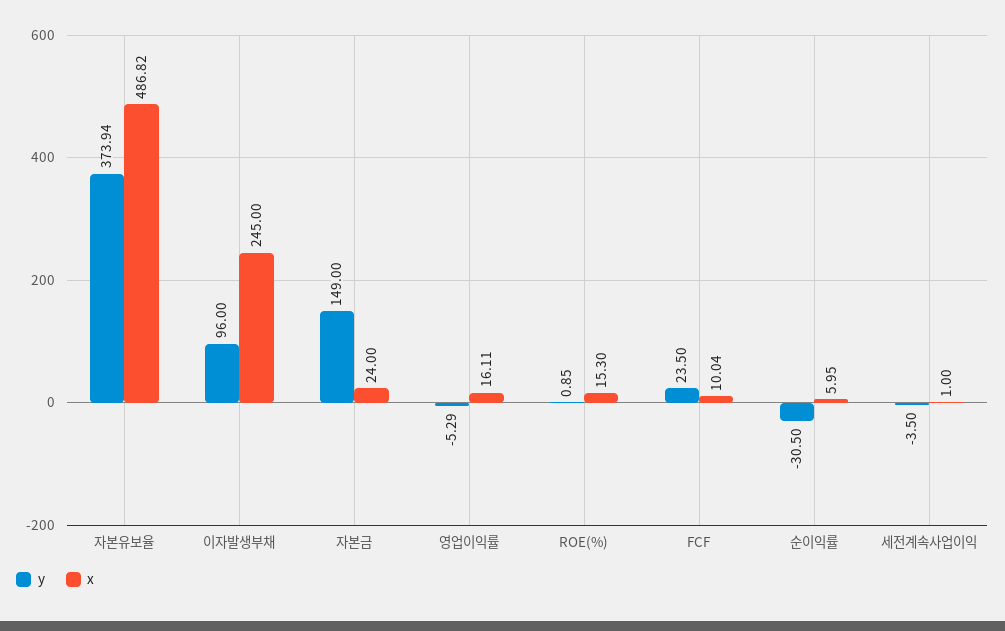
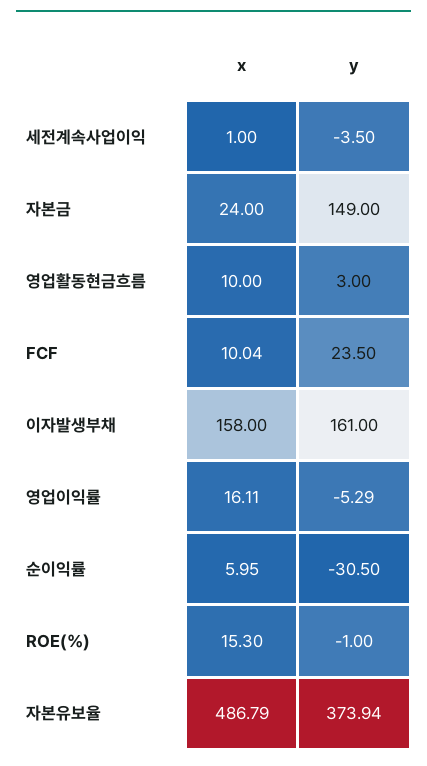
x, 자본유보율: 486.82 -> 486.79
y, 이자발생부채: 96 -> 161
x, 이자발생부채: 245 -> 158
y, ROE(%): 0.85 -> -1
x, 영업활동현금흐름: none -> 10
y, 영업활동현금흐름: none -> 3

